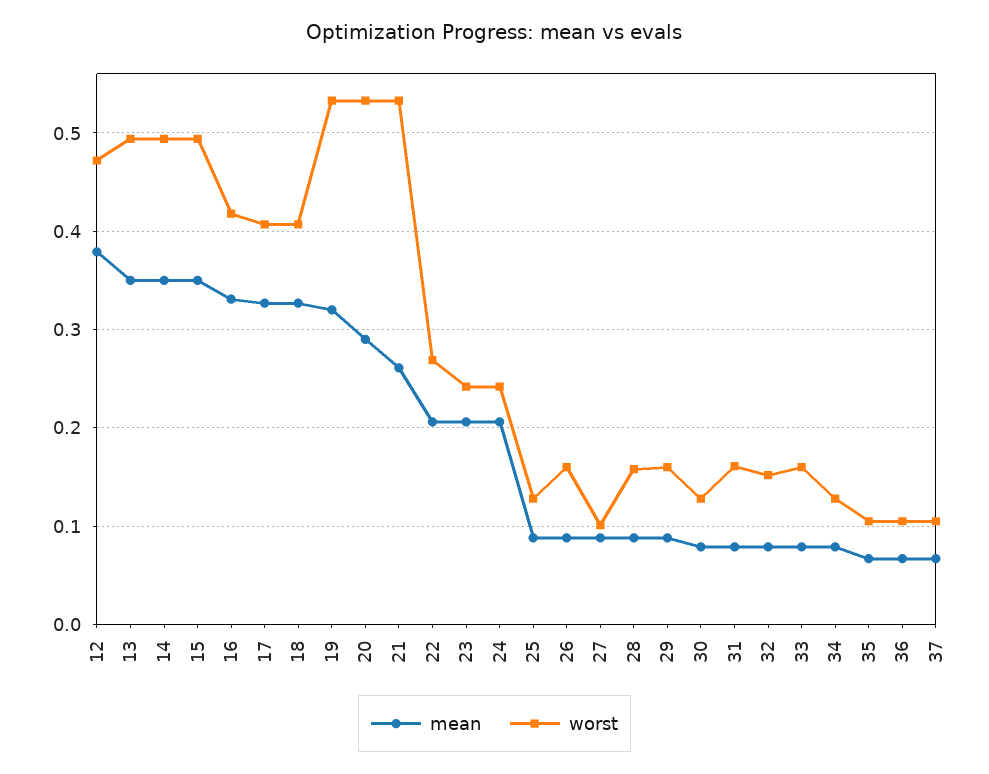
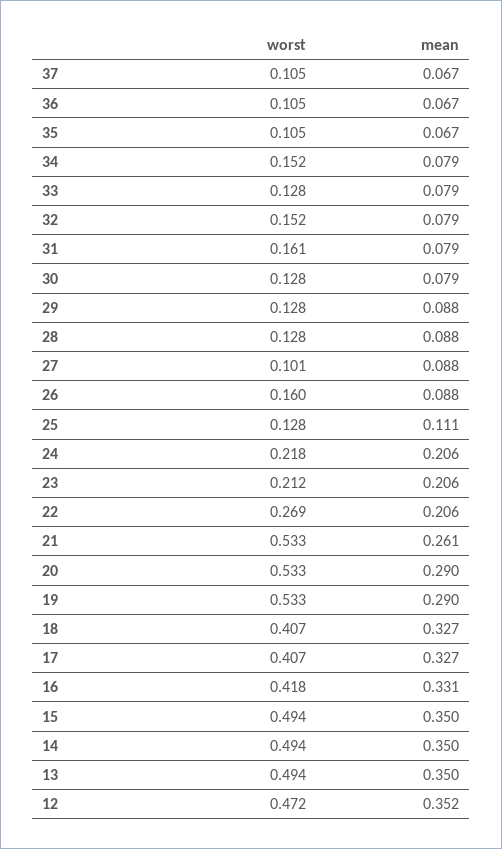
mean, 12: 0.38 -> 0.352
mean, 19: 0.32 -> 0.29
worst, 23: 0.24 -> 0.212
worst, 24: 0.24 -> 0.218
mean, 25: 0.09 -> 0.111
worst, 28: 0.16 -> 0.128
worst, 29: 0.16 -> 0.128
worst, 33: 0.16 -> 0.128
worst, 34: 0.13 -> 0.152

